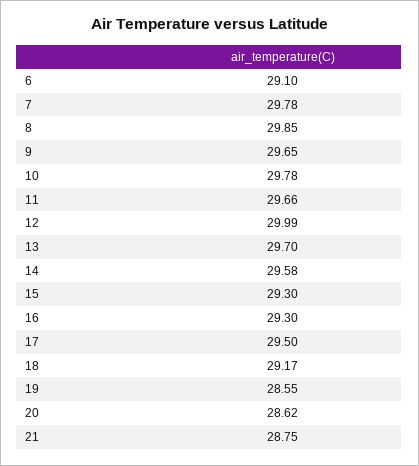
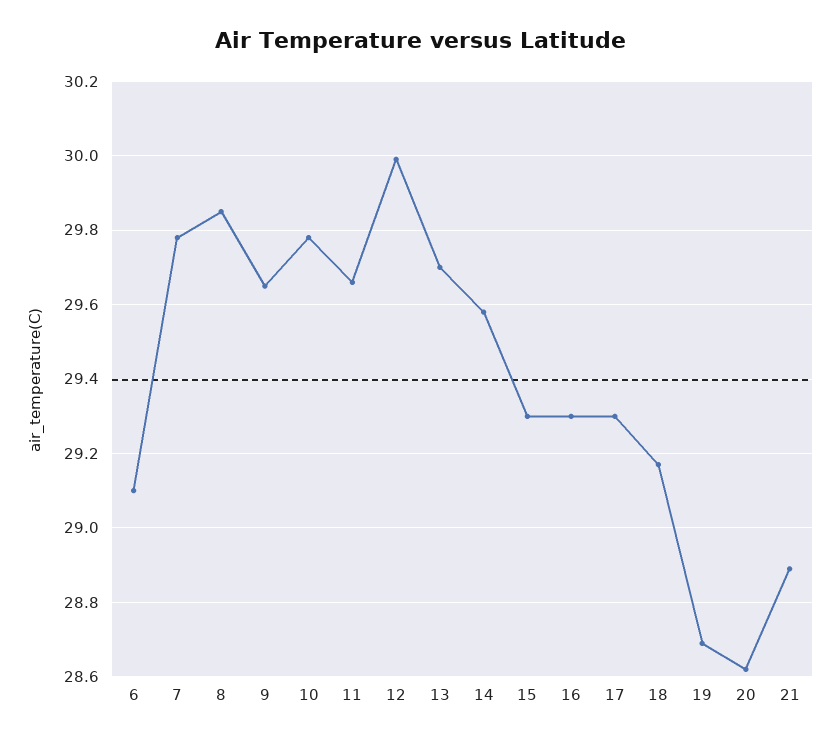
17: 29.5 -> 29.3
19: 28.55 -> 28.7
21: 28.75 -> 28.9

